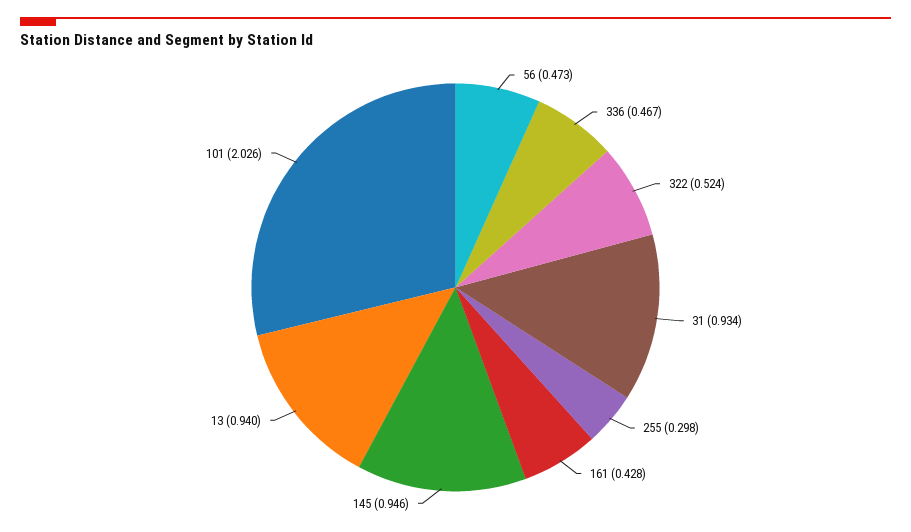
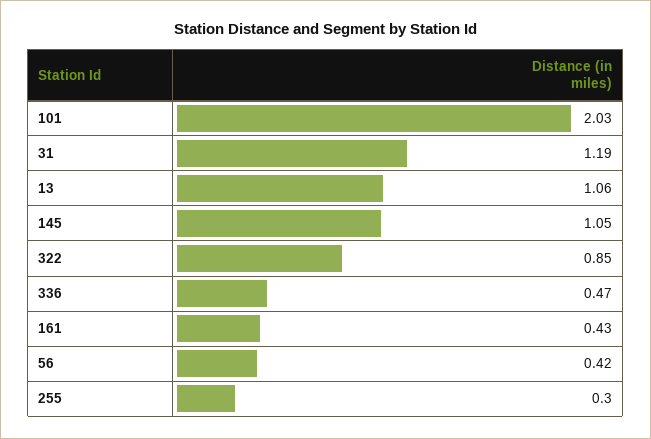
56: 0.473 -> 0.42
322: 0.524 -> 0.85
31: 0.934 -> 1.19
145: 0.946 -> 1.05
13: 0.94 -> 1.06

